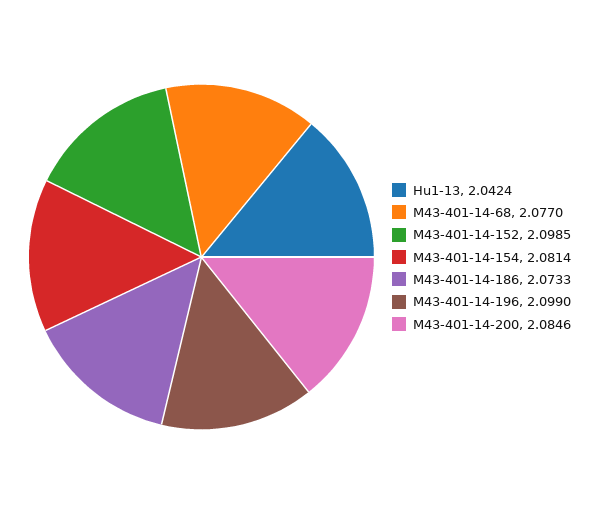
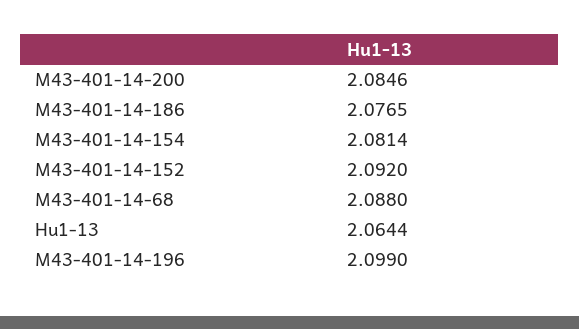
Hu1-13: 2.0424 -> 2.0644
M43-401-14-68: 2.077 -> 2.088
M43-401-14-152: 2.0985 -> 2.092
M43-401-14-186: 2.0733 -> 2.0765

